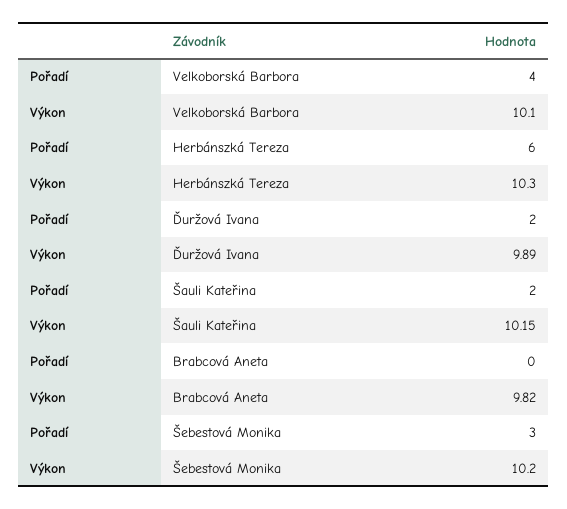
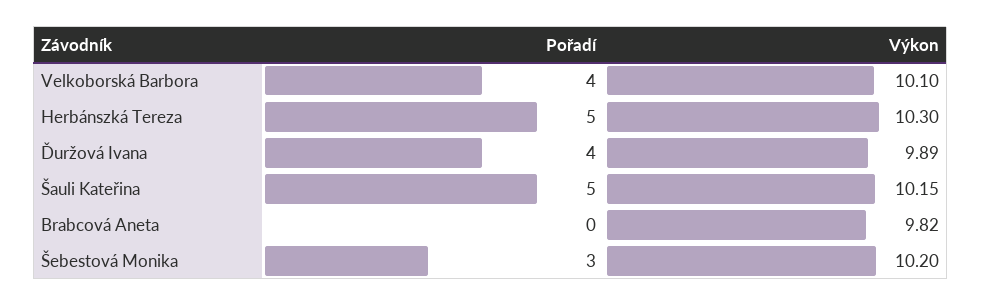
Pořadí, Herbánszká Tereza: 6 -> 5
Pořadí, Ďuržová Ivana: 2 -> 4
Pořadí, Šauli Kateřina: 2 -> 5

